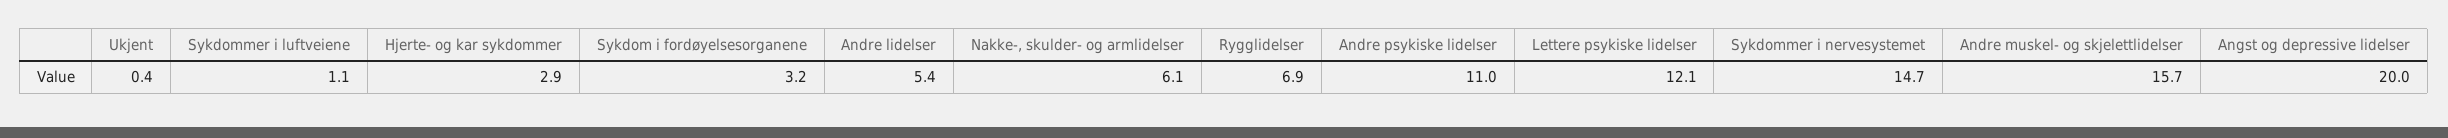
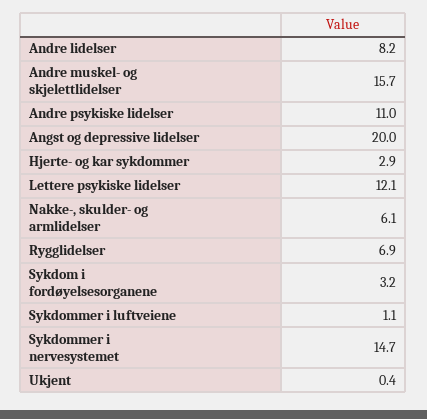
Andre lidelser: 5.4 -> 8.2

